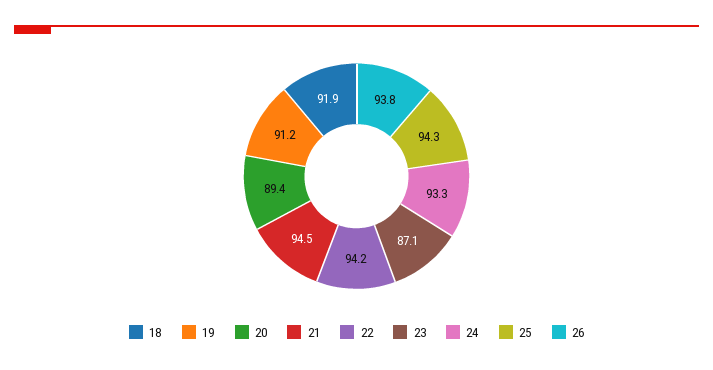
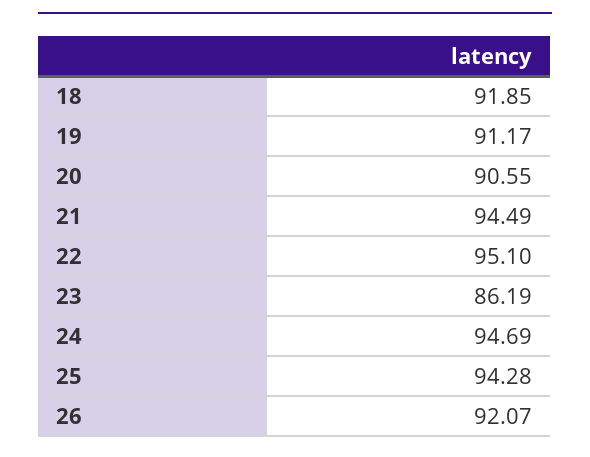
20: 89.4 -> 90.55
22: 94.2 -> 95.1
23: 87.1 -> 86.19
24: 93.3 -> 94.69
26: 93.8 -> 92.07

